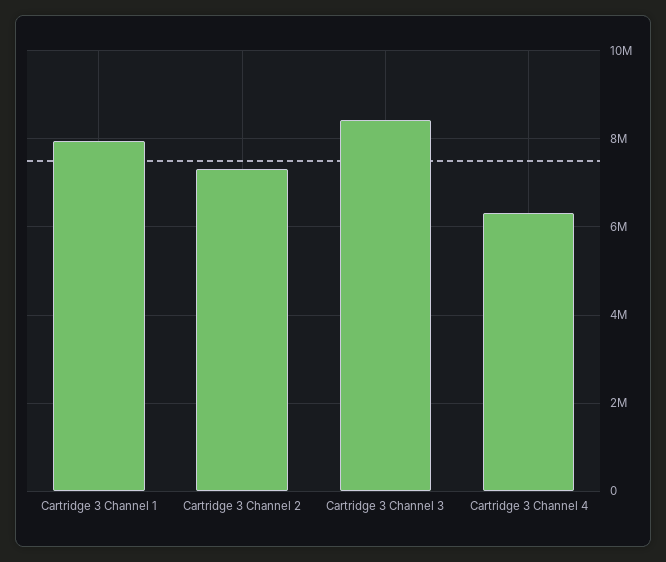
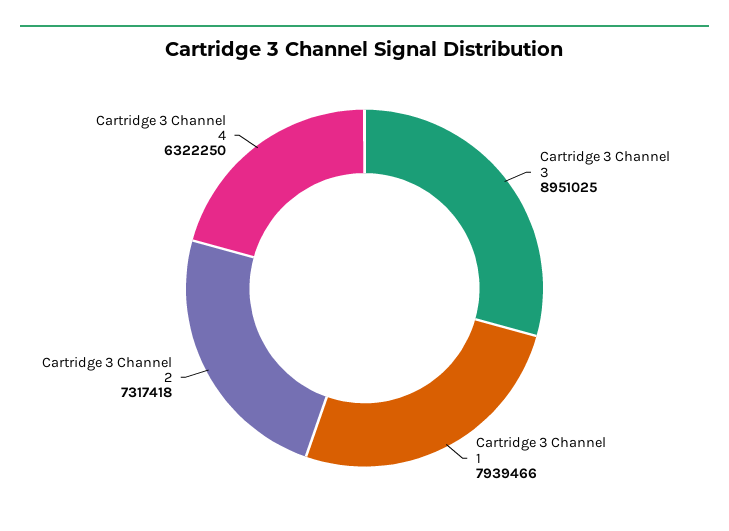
Cartridge 3 Channel 3: 8400000 -> 8951025

